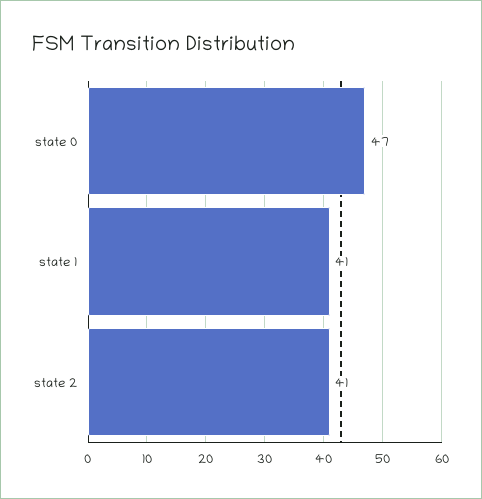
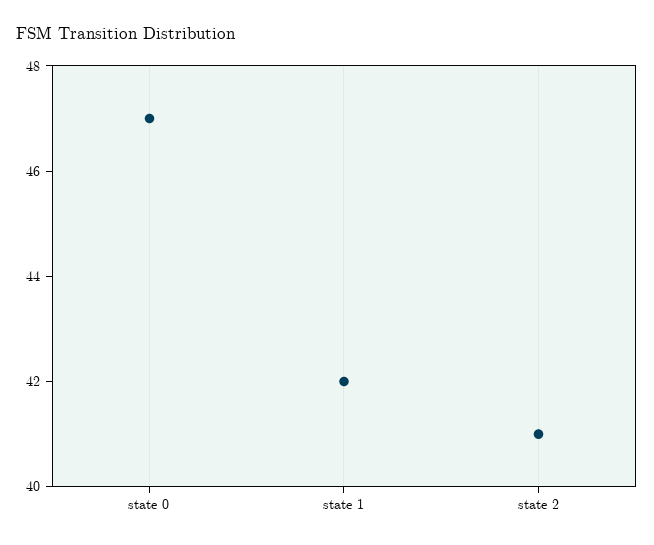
state 1: 41 -> 42

